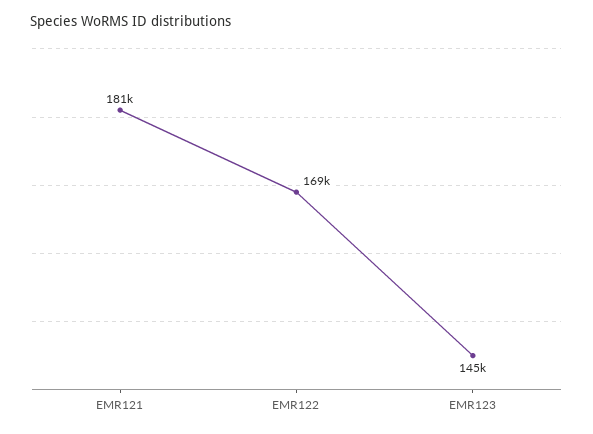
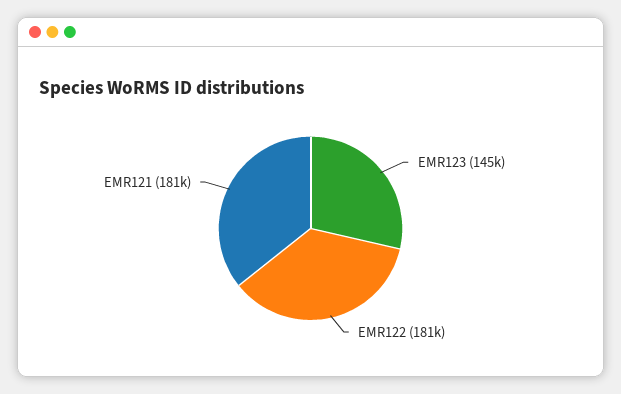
EMR122: 169000 -> 181000

